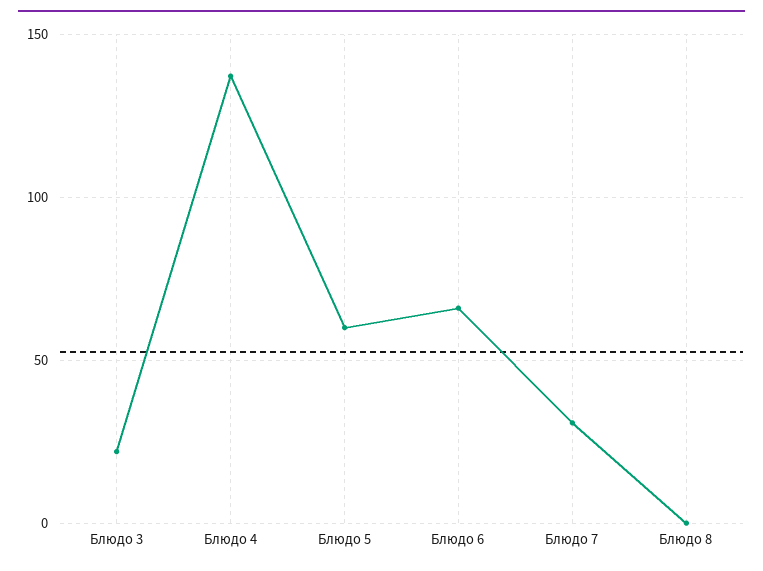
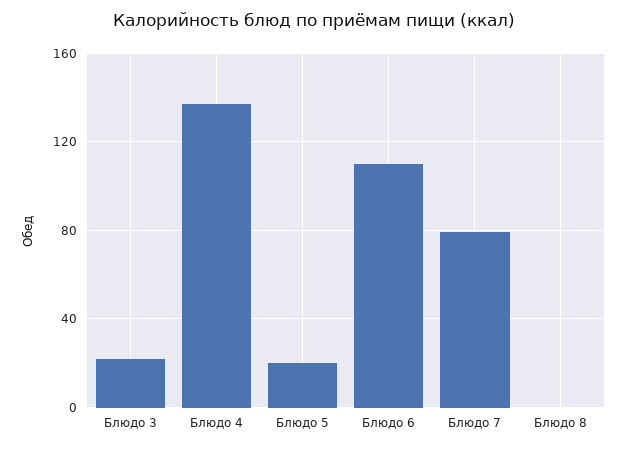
Блюдо 5: 60 -> 20
Блюдо 6: 65 -> 110
Блюдо 7: 30 -> 80

